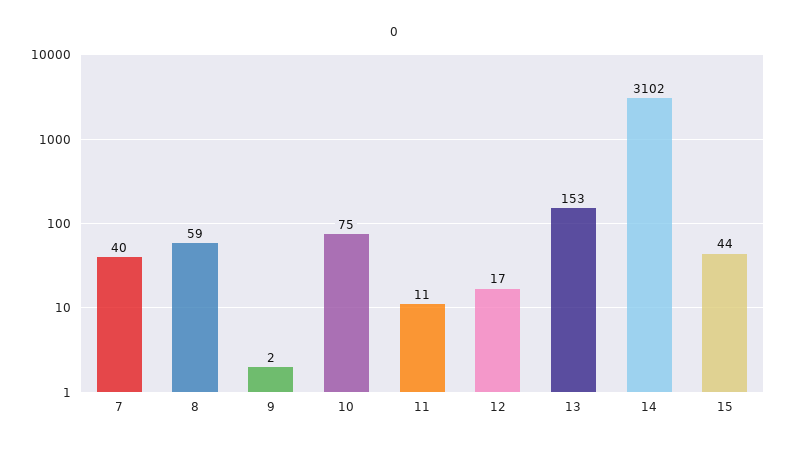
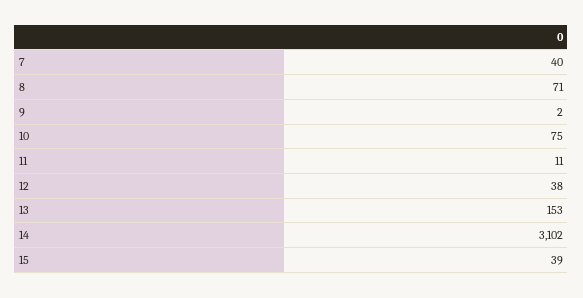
8: 59 -> 71
12: 17 -> 38
15: 44 -> 39

